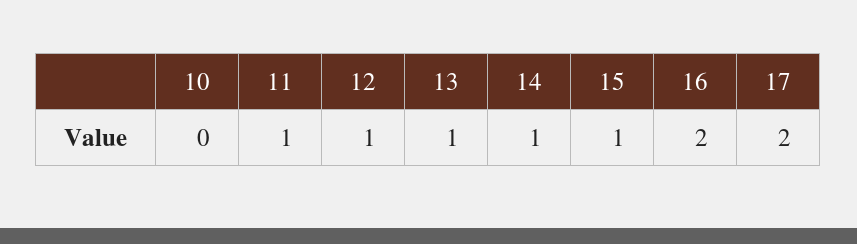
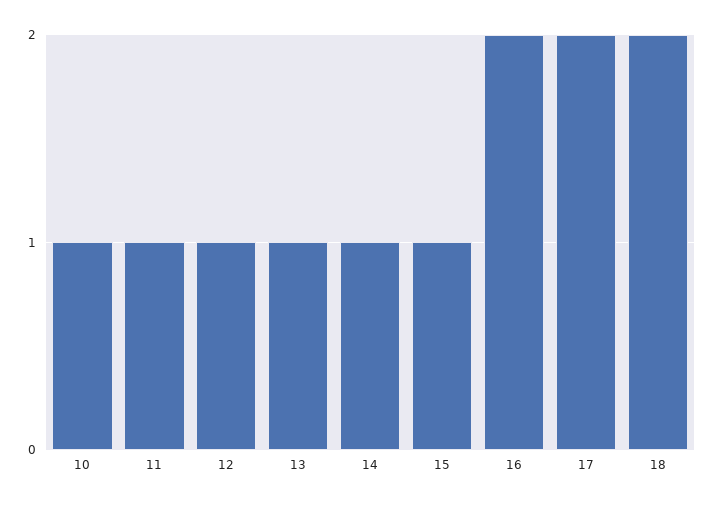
10: 0 -> 1
18: none -> 2

